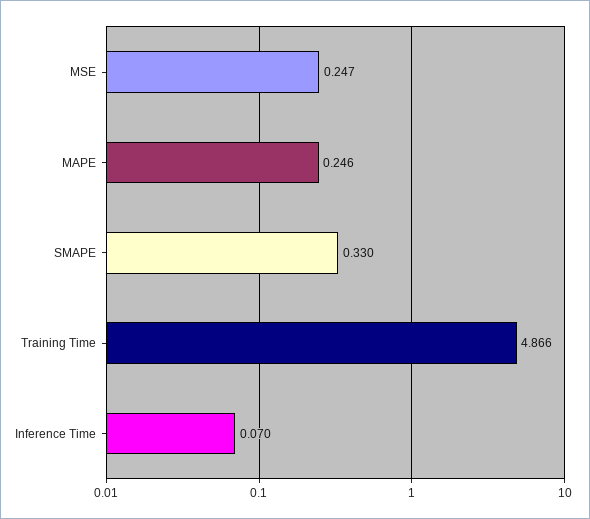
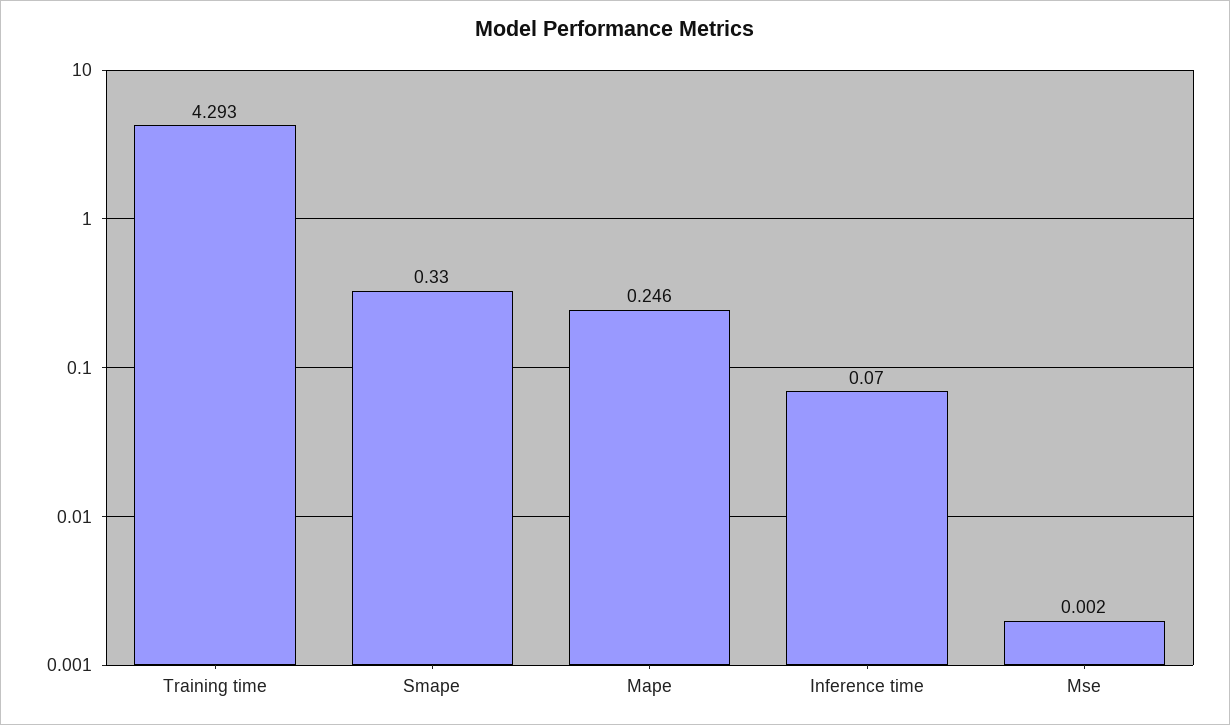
MSE: 0.247 -> 0.002
Training Time: 4.866 -> 4.293

